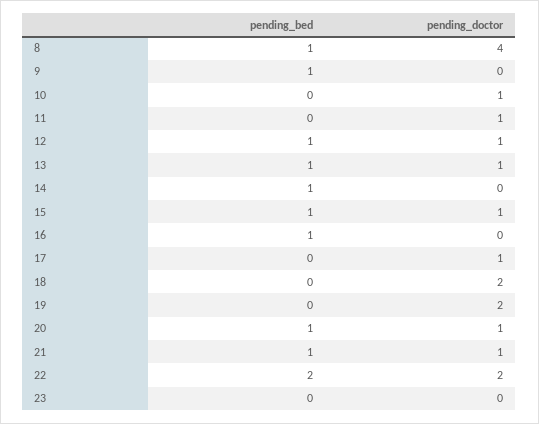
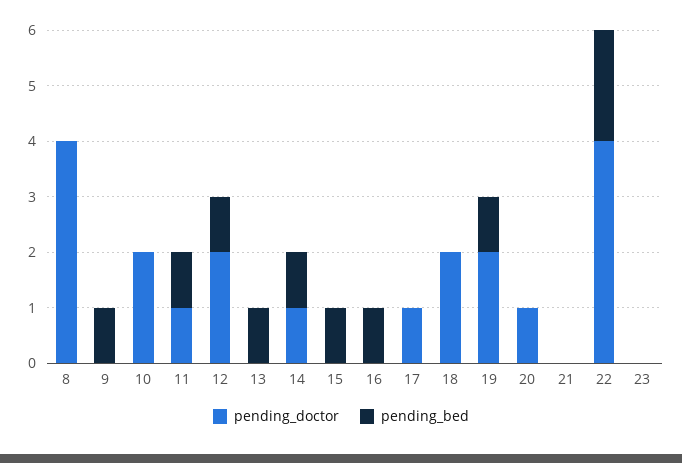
pending_bed, 8: 1 -> 0
pending_doctor, 10: 1 -> 2
pending_bed, 11: 0 -> 1
pending_doctor, 12: 1 -> 2
pending_doctor, 13: 1 -> 0
pending_doctor, 14: 0 -> 1
pending_doctor, 15: 1 -> 0
pending_bed, 19: 0 -> 1
pending_bed, 20: 1 -> 0
pending_bed, 21: 1 -> 0
pending_doctor, 21: 1 -> 0
pending_doctor, 22: 2 -> 4

